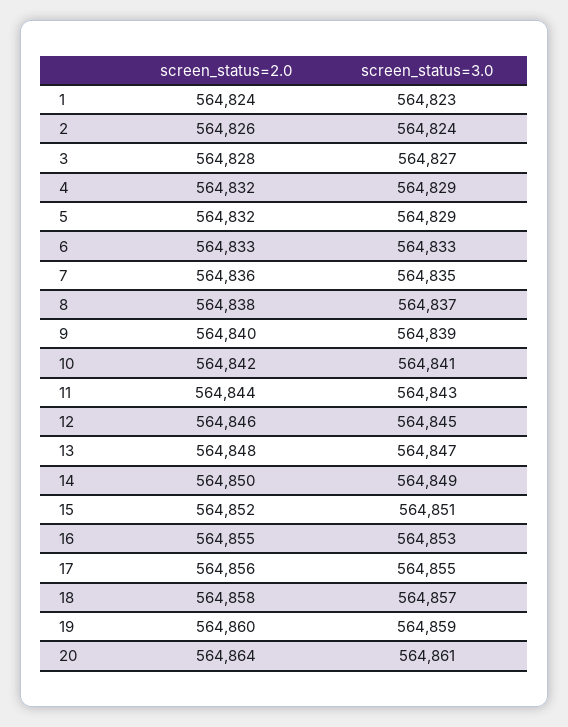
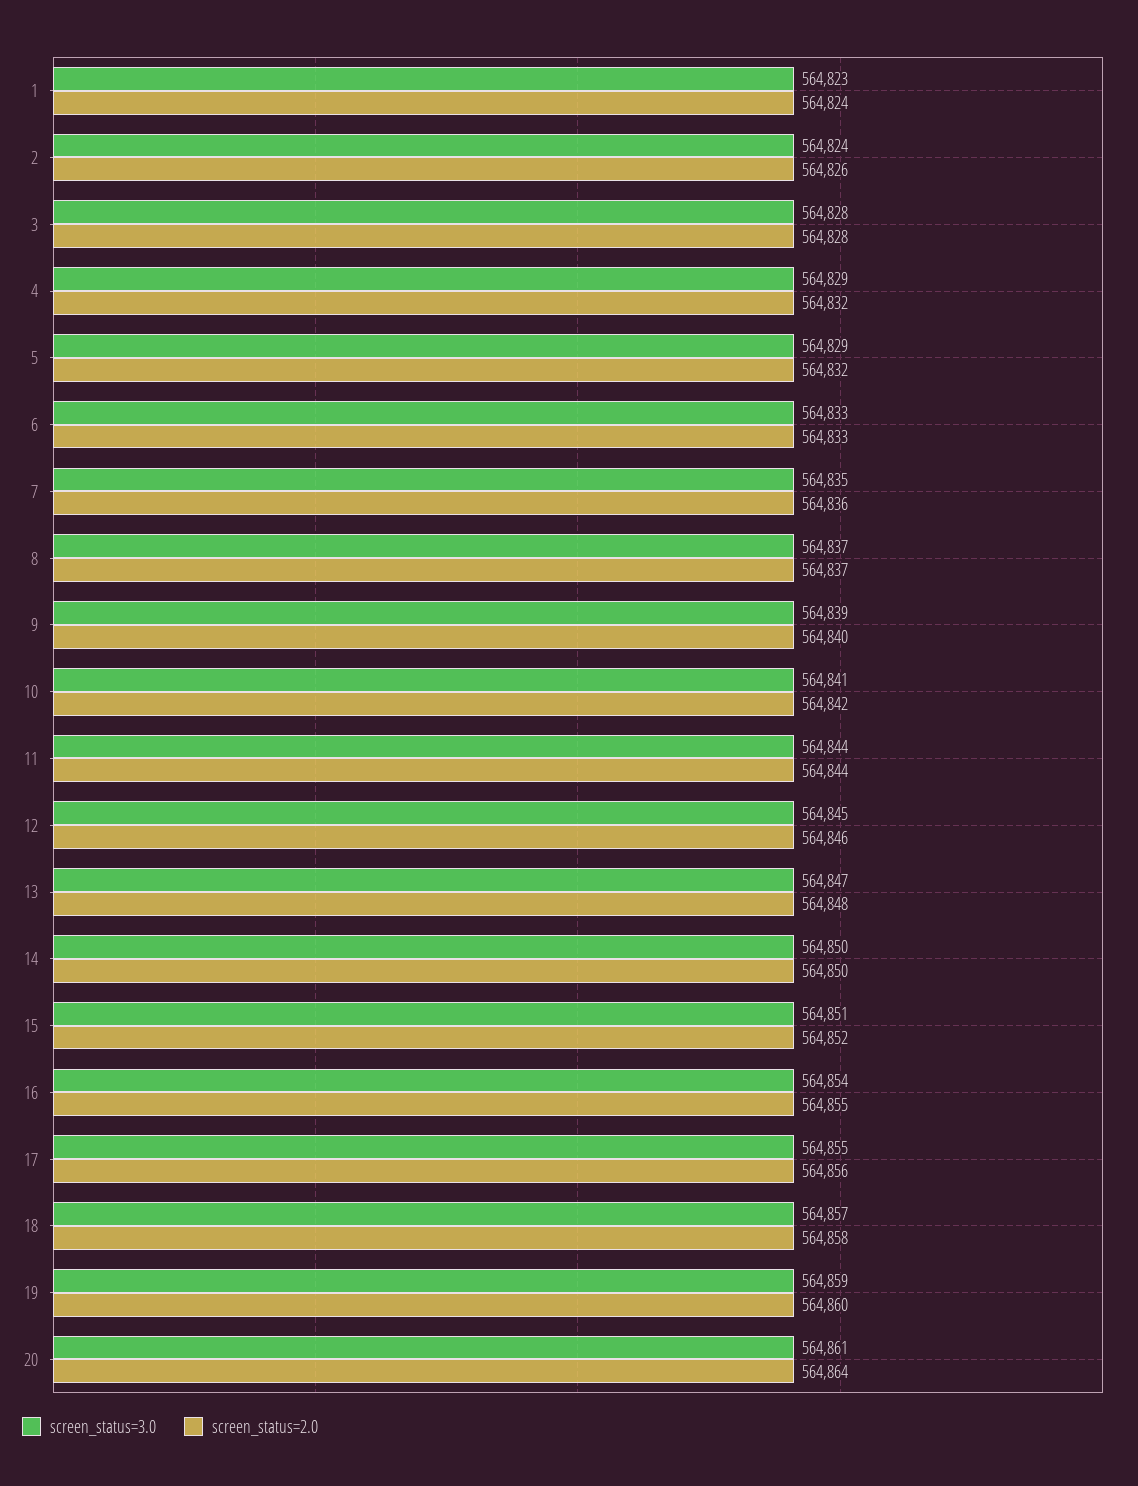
screen_status=3.0, 3: 564827 -> 564828
screen_status=2.0, 8: 564838 -> 564837
screen_status=3.0, 11: 564843 -> 564844
screen_status=3.0, 14: 564849 -> 564850
screen_status=3.0, 16: 564853 -> 564854

